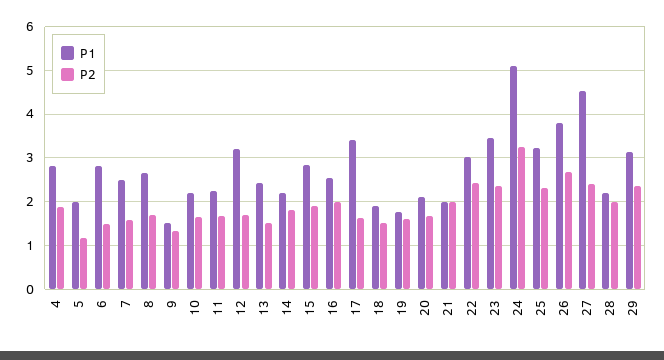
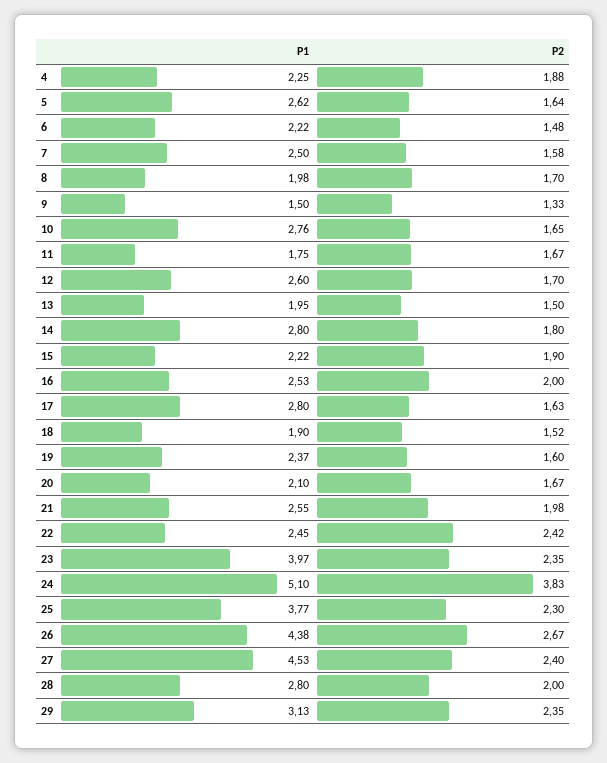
P1, 4: 2.8 -> 2.25
P1, 5: 2 -> 2.62
P2, 5: 1.2 -> 1.64
P1, 6: 2.8 -> 2.22
P1, 8: 2.6 -> 1.98
P1, 10: 2.2 -> 2.76
P1, 11: 2.2 -> 1.75
P1, 12: 3.2 -> 2.6
P1, 13: 2.4 -> 1.95
P1, 14: 2.2 -> 2.8
P1, 15: 2.8 -> 2.22
P1, 17: 3.4 -> 2.8
P1, 19: 1.8 -> 2.37
P1, 21: 2 -> 2.55
P1, 22: 3 -> 2.45
P1, 23: 3.4 -> 3.97
P2, 24: 3.2 -> 3.83
P1, 25: 3.2 -> 3.77
P1, 26: 3.8 -> 4.38
P1, 28: 2.2 -> 2.8

